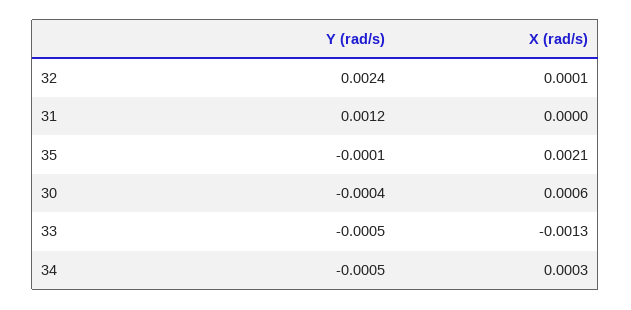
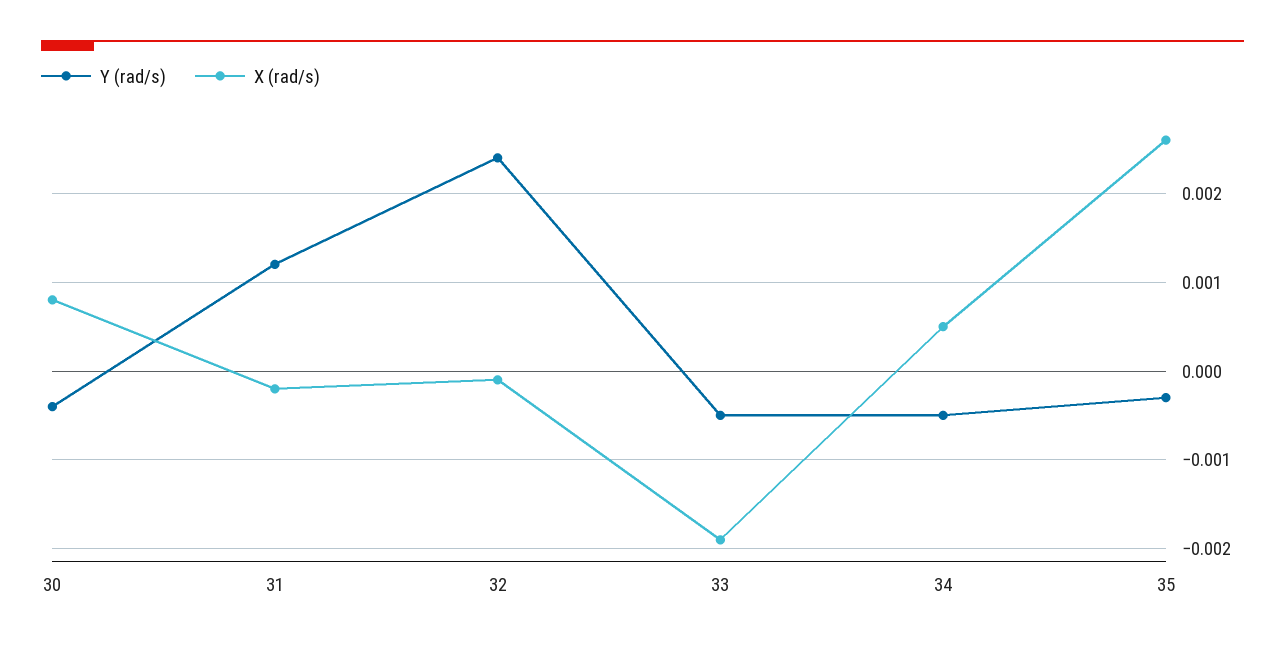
X (rad/s), 32: 0.0001 -> -0.0001
X (rad/s), 31: 0 -> -0.0002
Y (rad/s), 35: -0.0001 -> -0.0003
X (rad/s), 35: 0.0021 -> 0.0026
X (rad/s), 30: 0.0006 -> 0.0008
X (rad/s), 33: -0.0013 -> -0.0019
X (rad/s), 34: 0.0003 -> 0.0005

